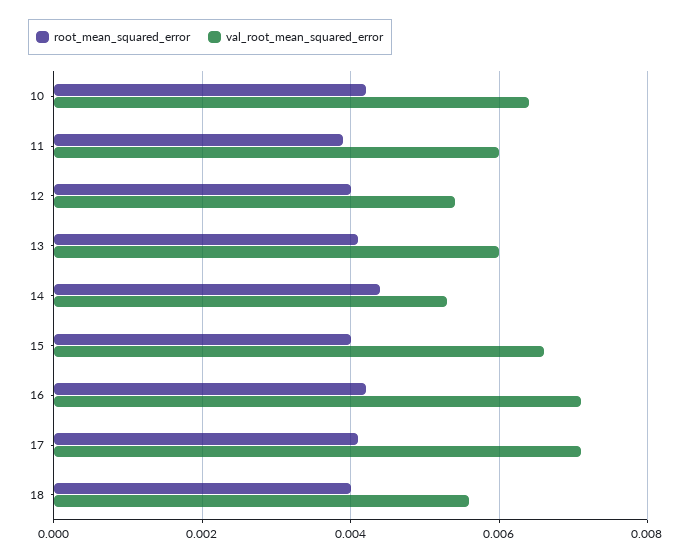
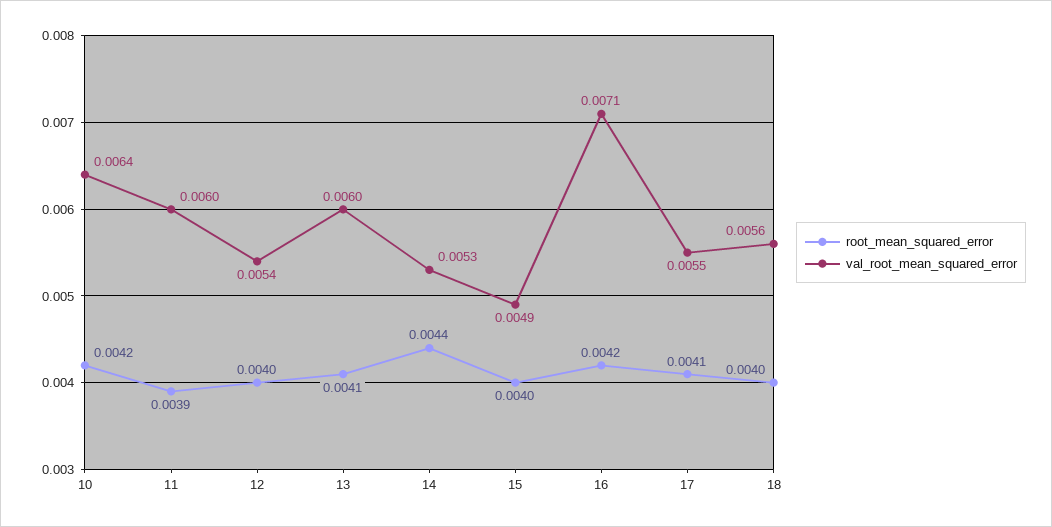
val_root_mean_squared_error, 15: 0.0065 -> 0.0049
val_root_mean_squared_error, 17: 0.007 -> 0.0055

